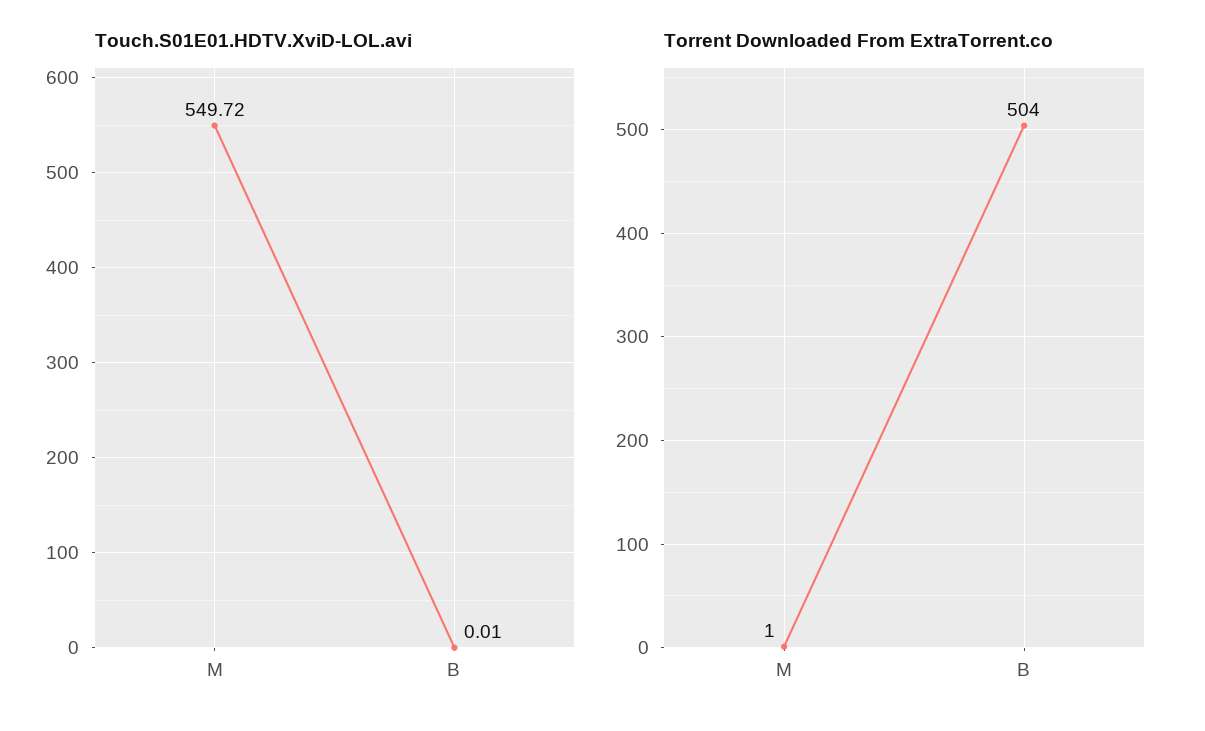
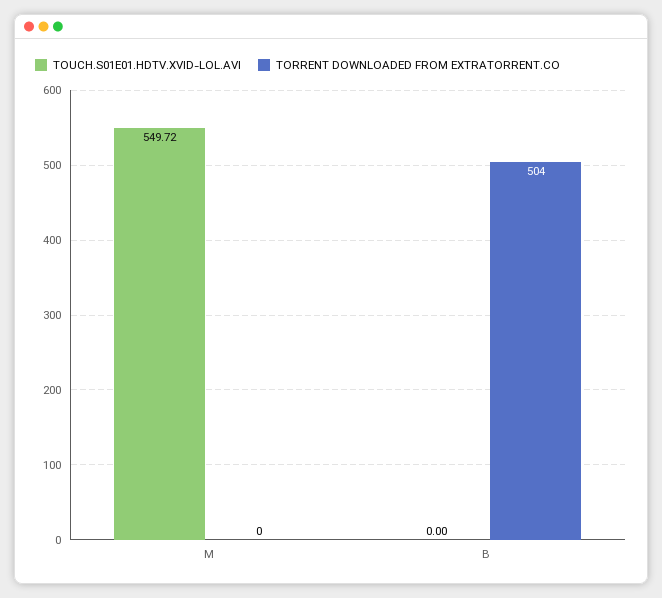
Touch.S01E01.HDTV.XviD-LOL.avi, B: 0.01 -> 0
Torrent Downloaded From ExtraTorrent.co, M: 1 -> 0

